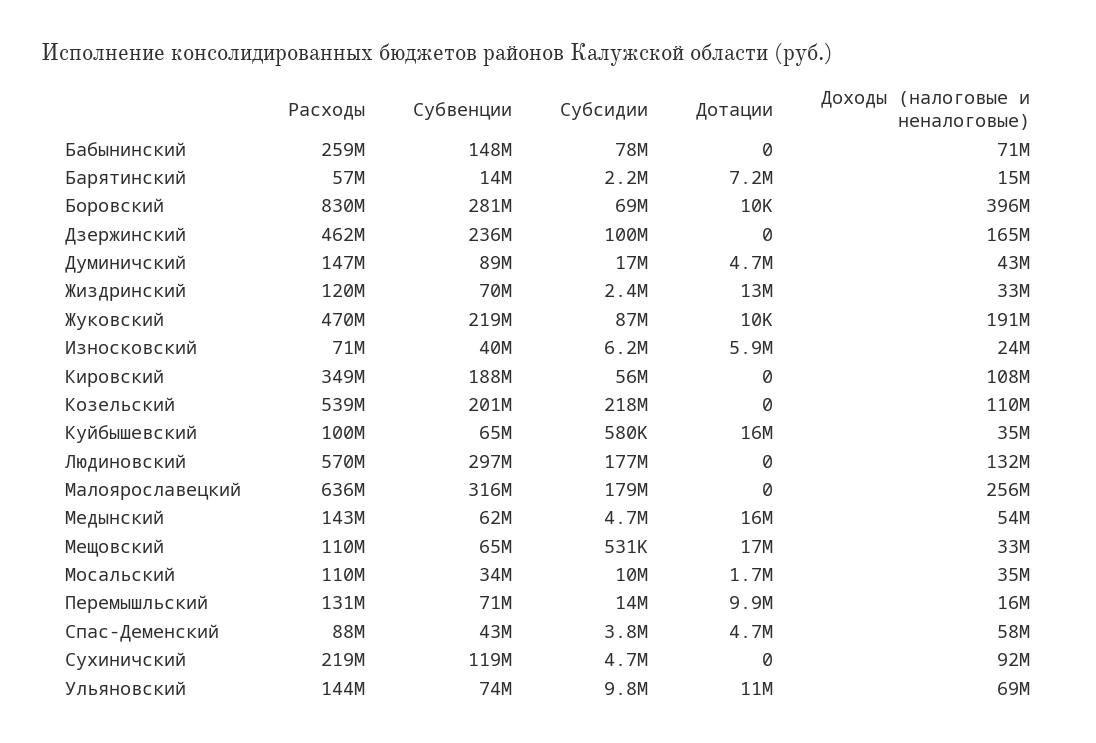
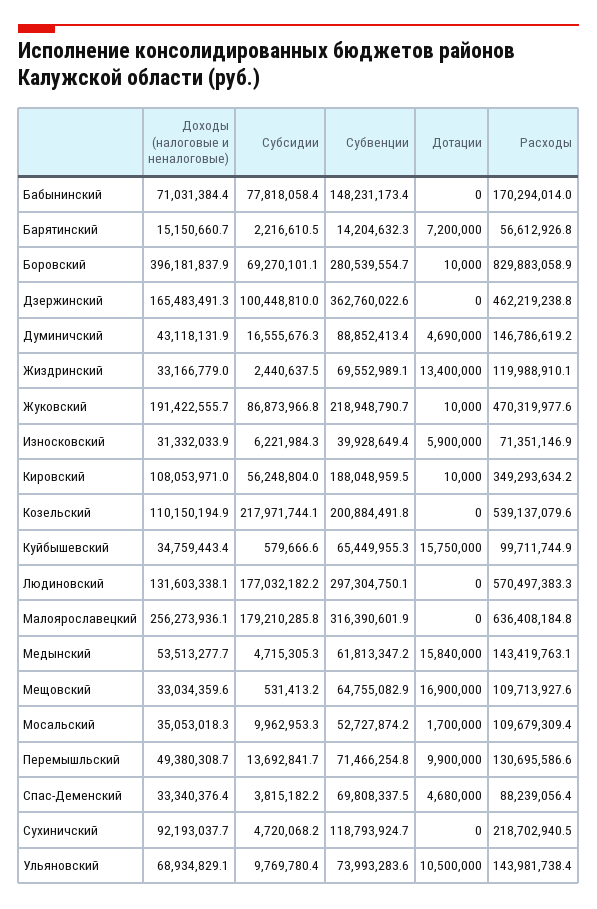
Расходы, Бабынинский: 259000000 -> 170294014
Субвенции, Дзержинский: 236000000 -> 362760022.6
Доходы (налоговые и неналоговые), Износковский: 24000000 -> 31332033.9
Дотации, Кировский: 0 -> 10000
Субвенции, Мосальский: 34000000 -> 52727874.2
Доходы (налоговые и неналоговые), Перемышльский: 16000000 -> 49380308.7
Субвенции, Спас-Деменский: 43000000 -> 69808337.5
Доходы (налоговые и неналоговые), Спас-Деменский: 58000000 -> 33340376.4

